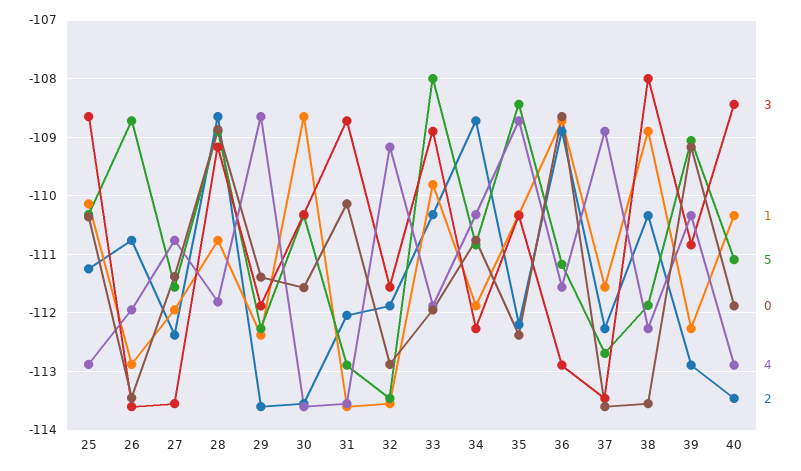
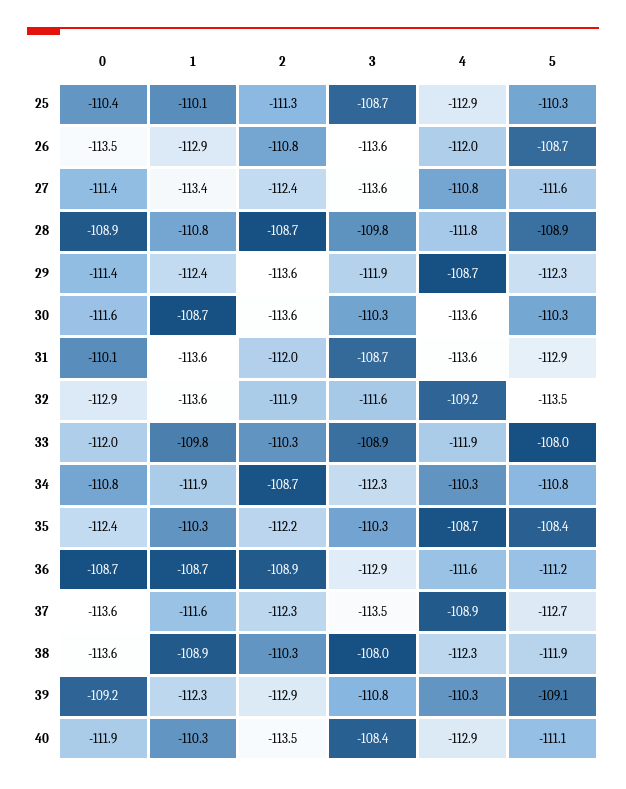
1, 27: -112 -> -113.4
3, 28: -109.2 -> -109.8

